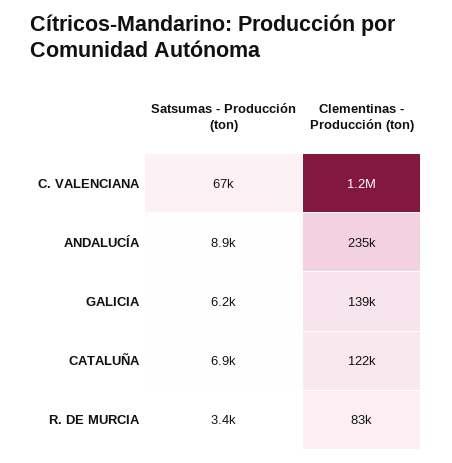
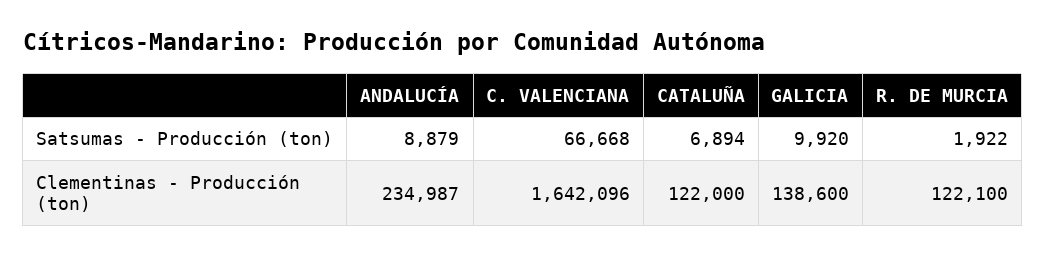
Clementinas - Producción (ton), C. VALENCIANA: 1200000 -> 1642096
Satsumas - Producción (ton), GALICIA: 6200 -> 9920
Satsumas - Producción (ton), R. DE MURCIA: 3400 -> 1922
Clementinas - Producción (ton), R. DE MURCIA: 83000 -> 122100

